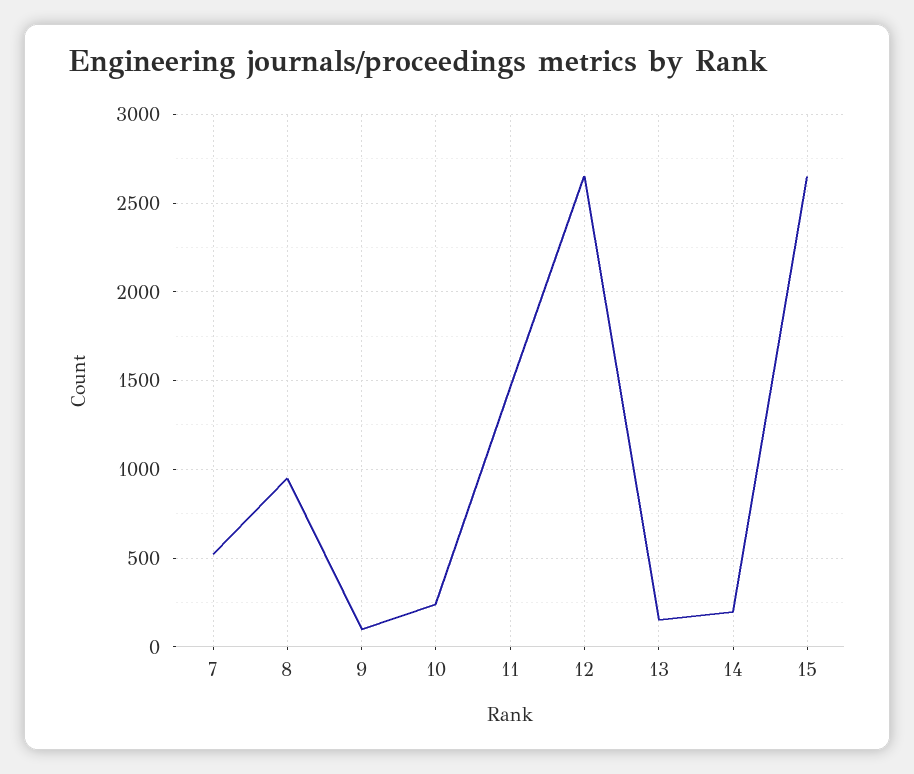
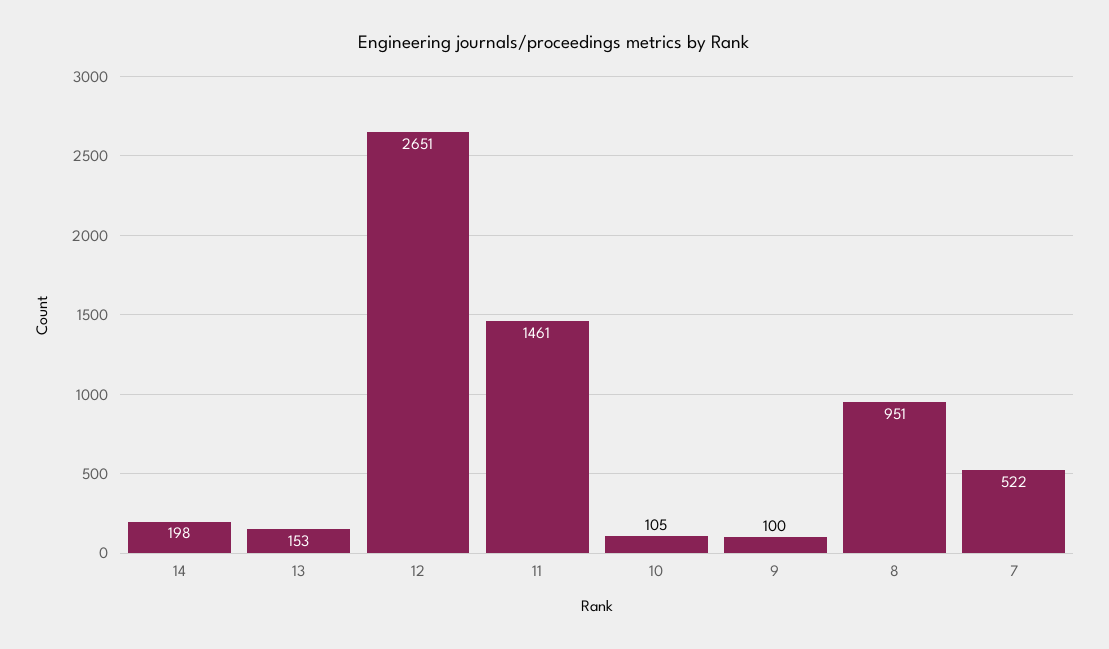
10: 250 -> 105
15: 2650 -> none

